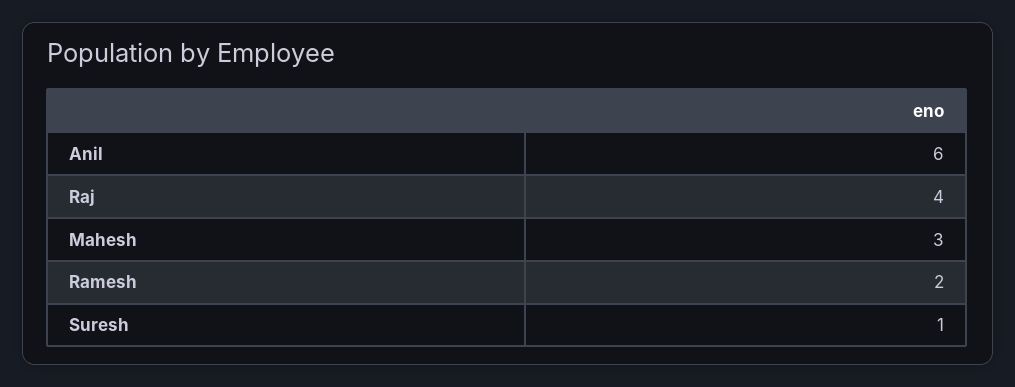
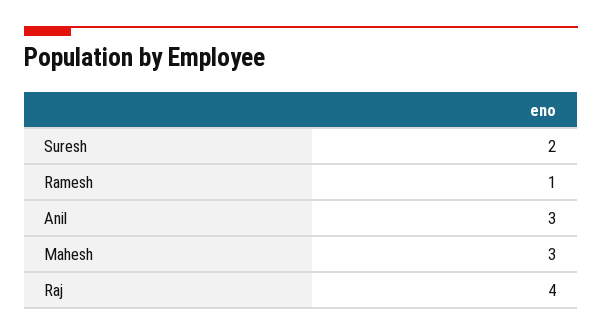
Anil: 6 -> 3
Ramesh: 2 -> 1
Suresh: 1 -> 2

